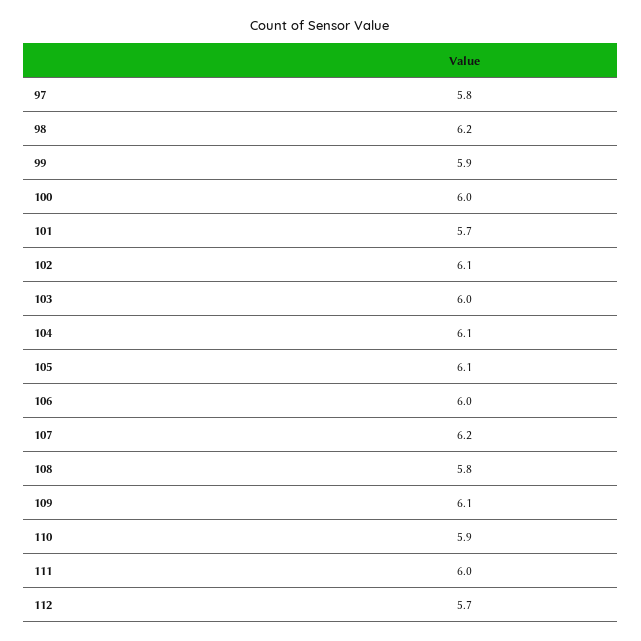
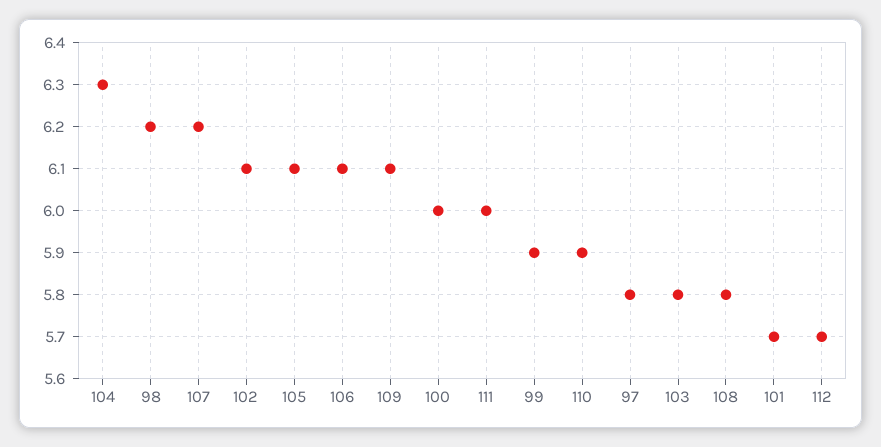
103: 6 -> 5.8
104: 6.1 -> 6.3
106: 6 -> 6.1

